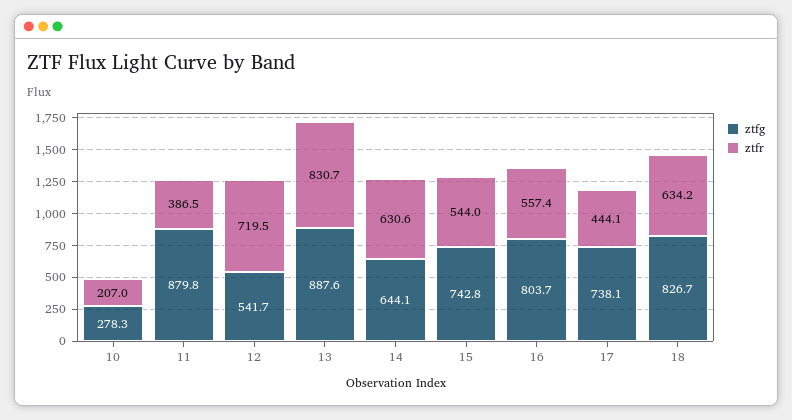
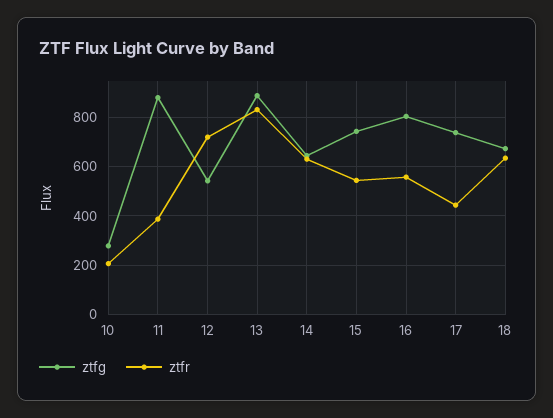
ztfg, 18: 826.7 -> 675

